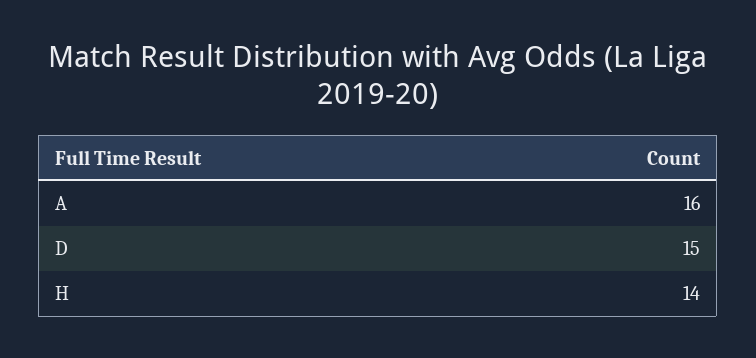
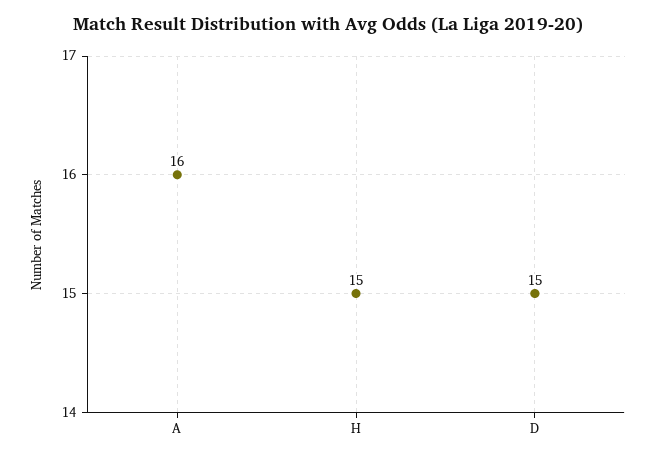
H: 14 -> 15

